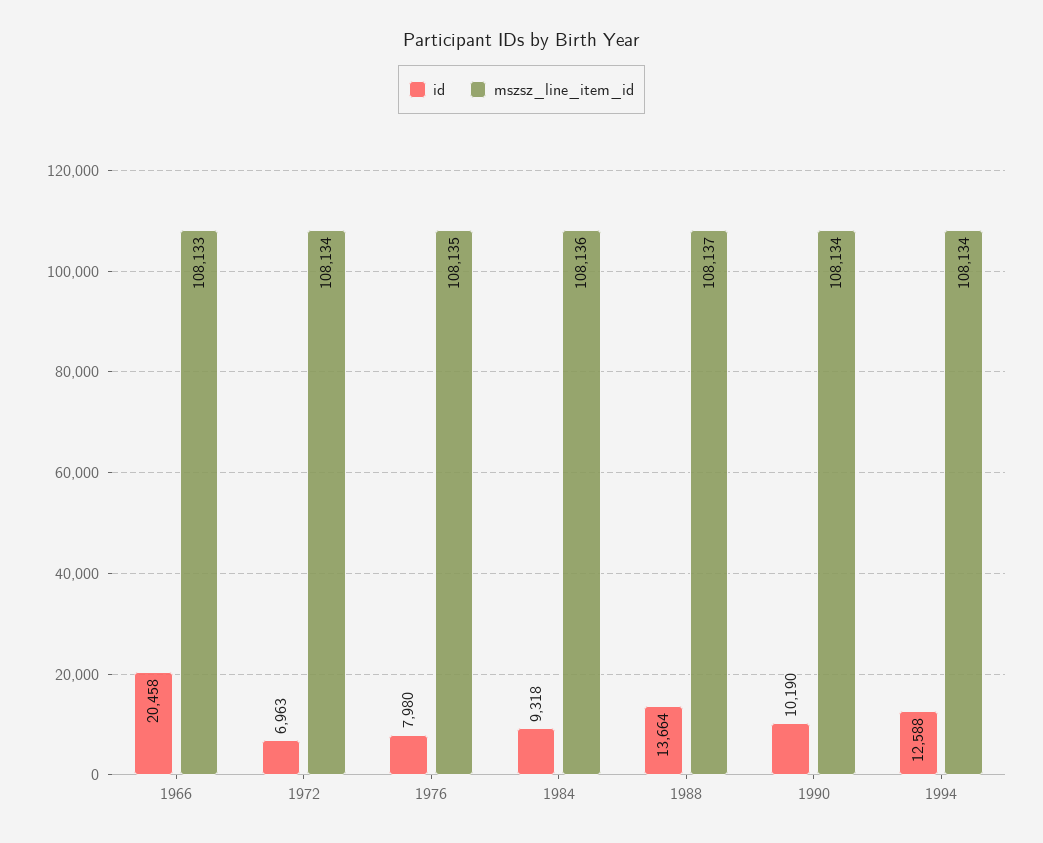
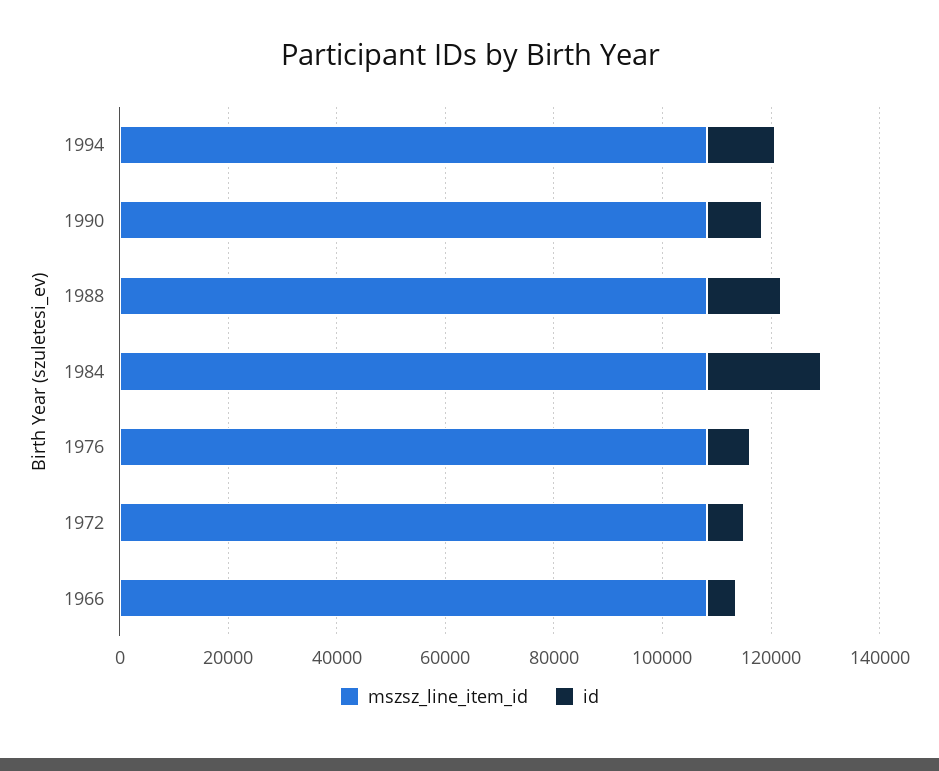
id, 1966: 20458 -> 5000
id, 1984: 9318 -> 20000

